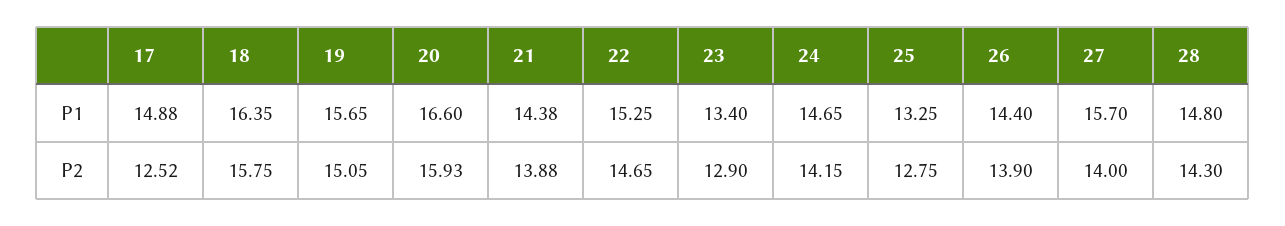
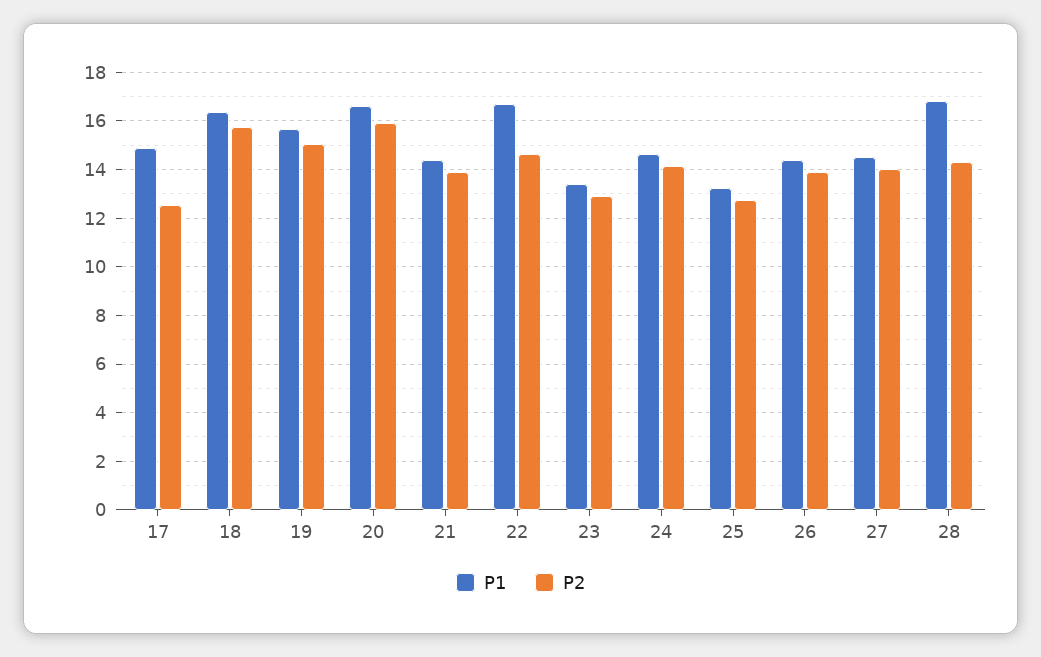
P1, 22: 15.25 -> 16.75
P1, 27: 15.7 -> 14.5
P1, 28: 14.8 -> 16.75

